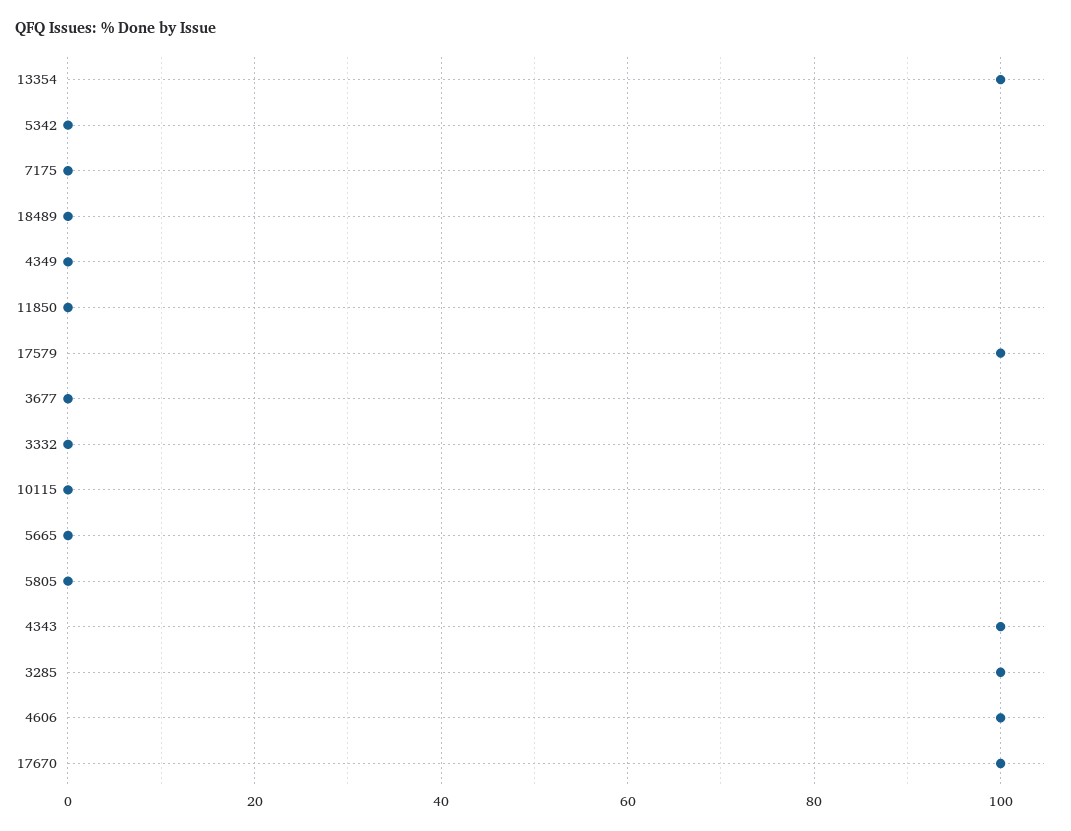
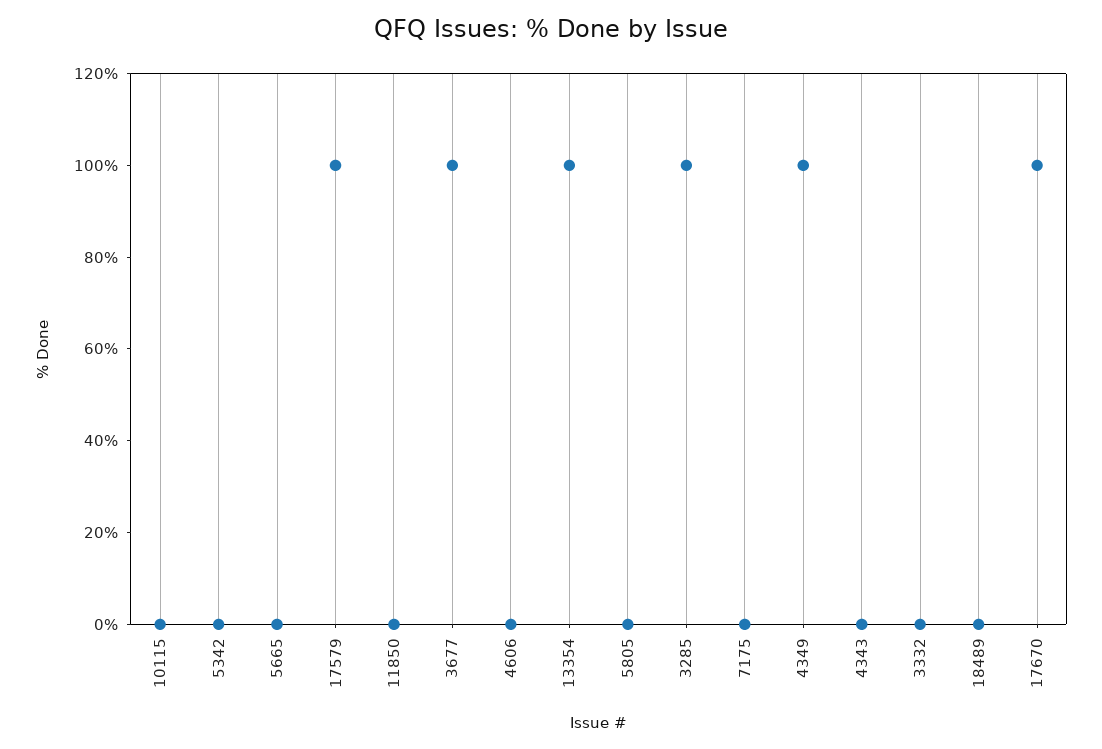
4349: 0 -> 100
3677: 0 -> 100
4343: 100 -> 0
4606: 100 -> 0

